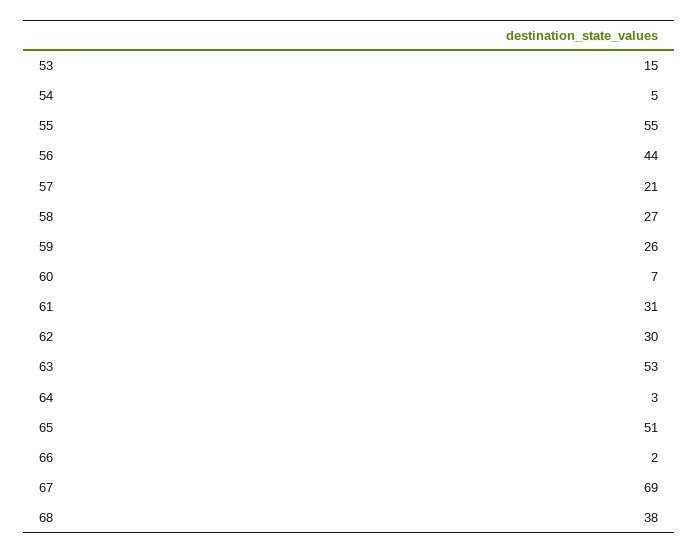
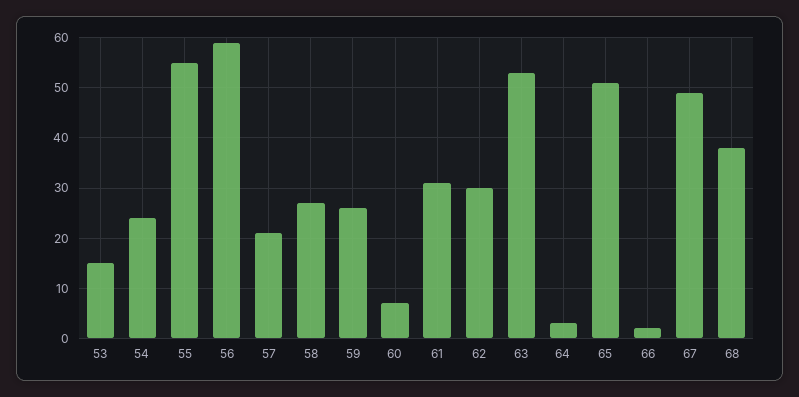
54: 5 -> 25
56: 44 -> 60
67: 69 -> 50

